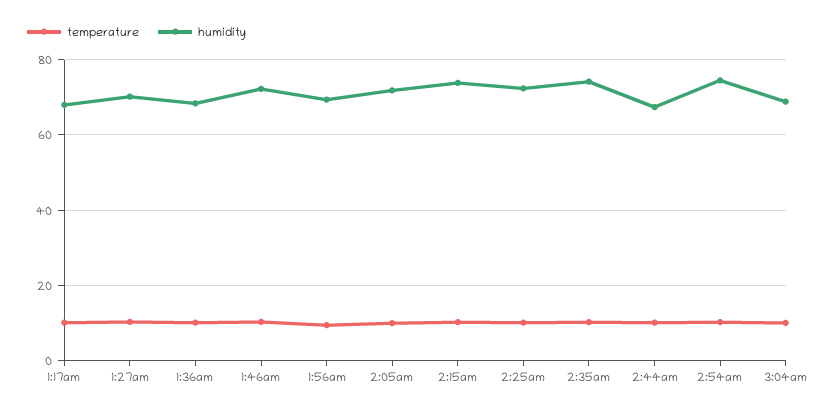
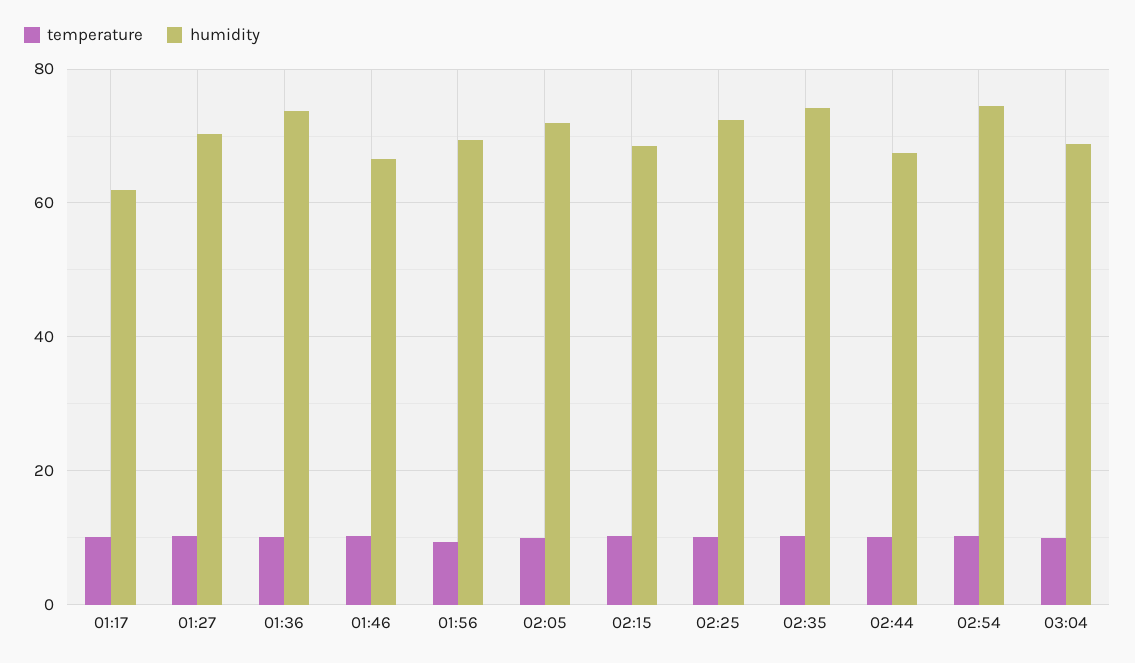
humidity, 1:17am: 68 -> 62
humidity, 1:36am: 68 -> 74
humidity, 1:46am: 72 -> 66
humidity, 2:15am: 74 -> 68

